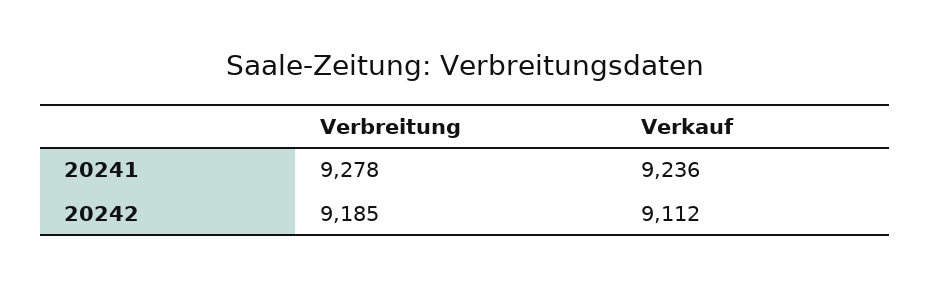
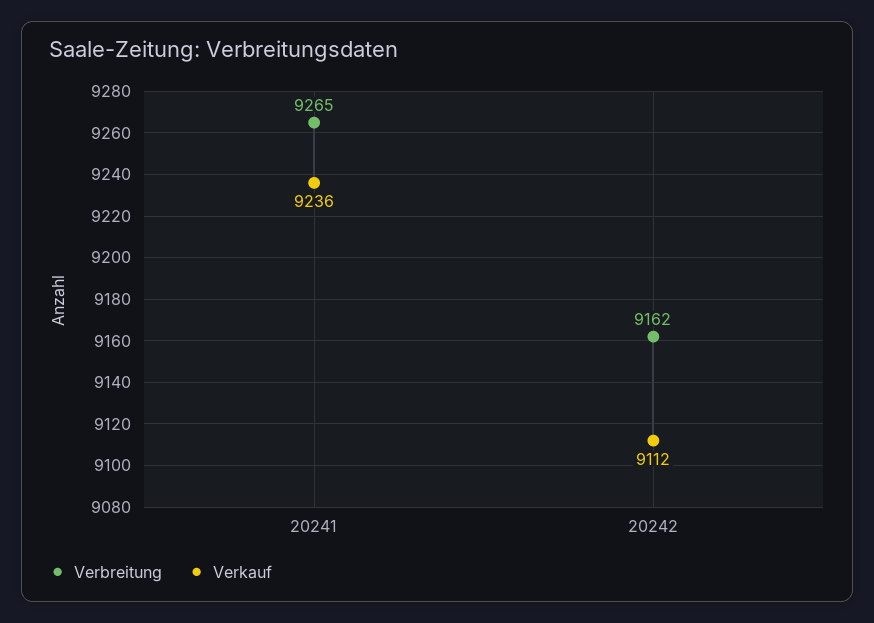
Verbreitung, 20241: 9278 -> 9265
Verbreitung, 20242: 9185 -> 9162

